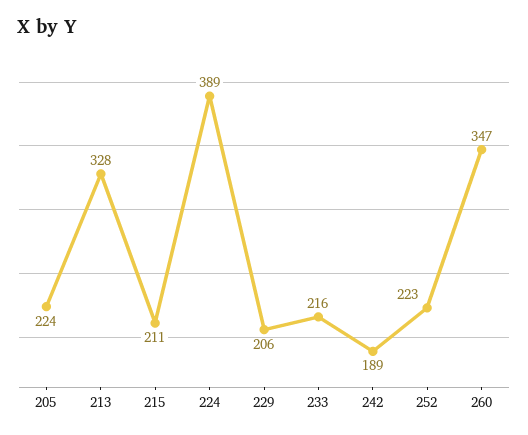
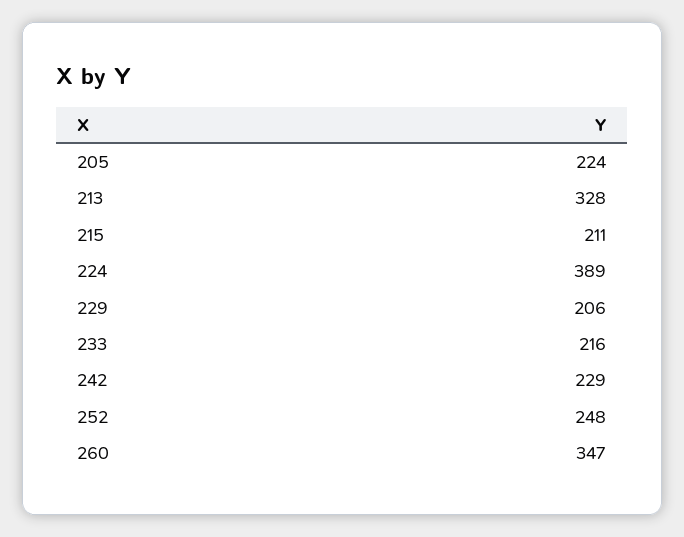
242: 189 -> 229
252: 223 -> 248

